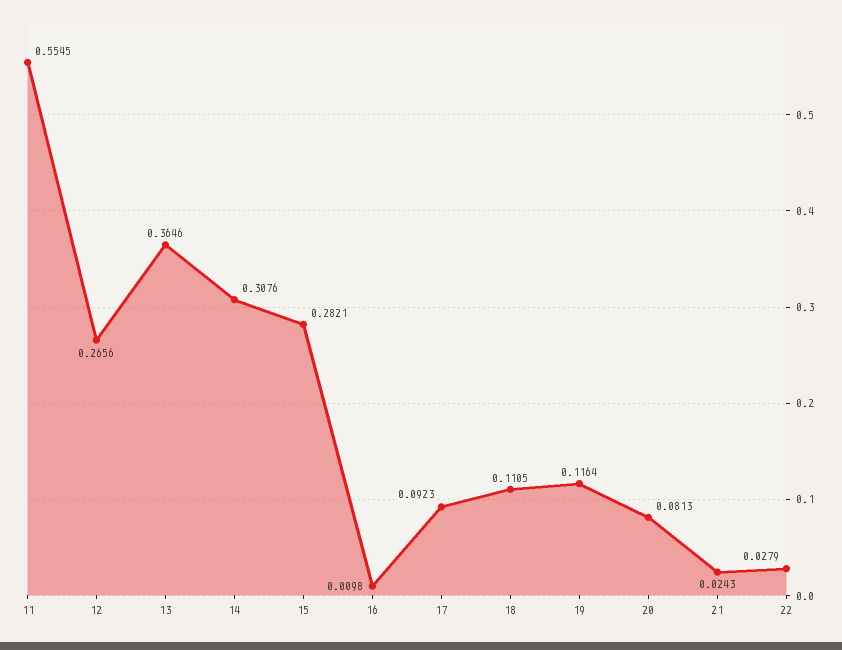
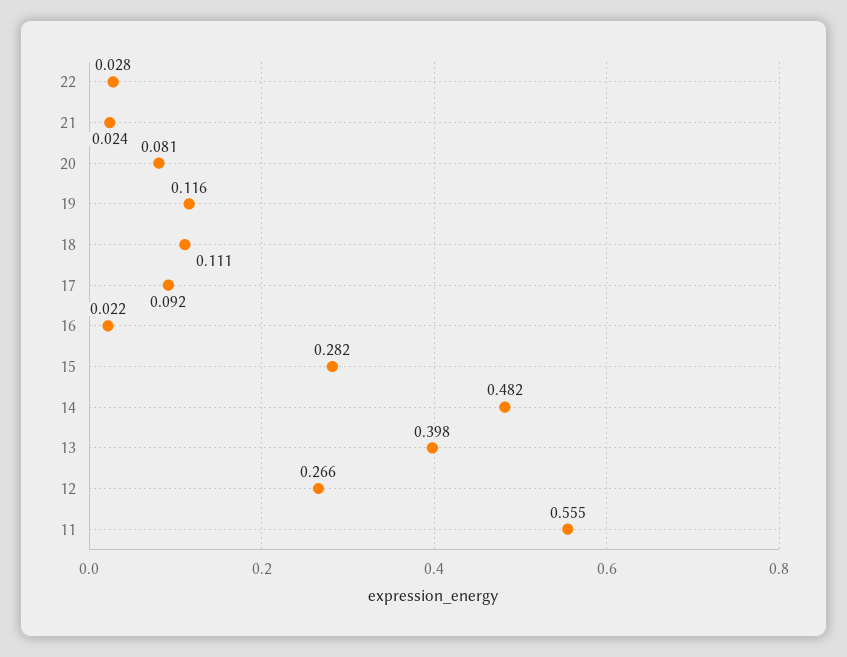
13: 0.3646 -> 0.398
14: 0.3076 -> 0.482
16: 0.0098 -> 0.022

